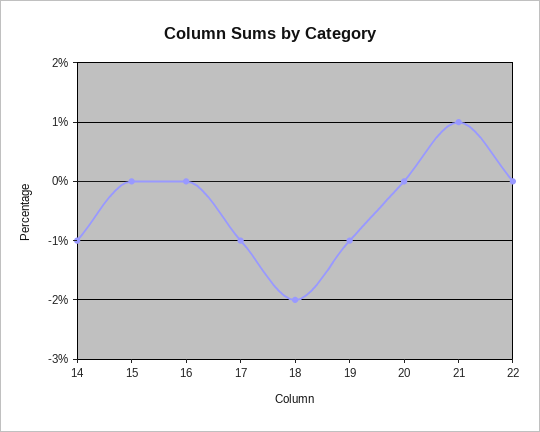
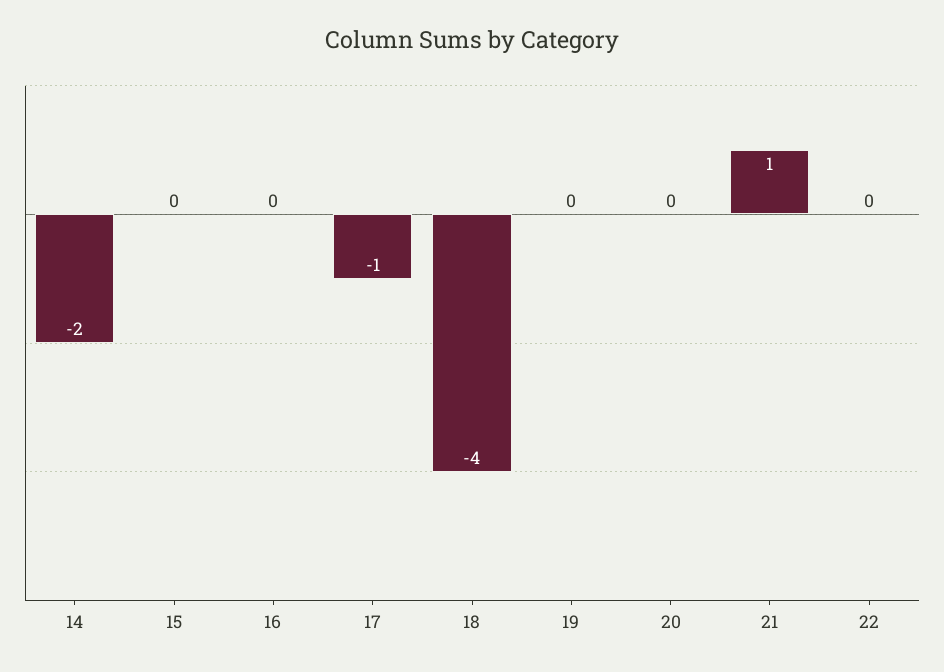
14: -1 -> -2
18: -2 -> -4
19: -1 -> 0

